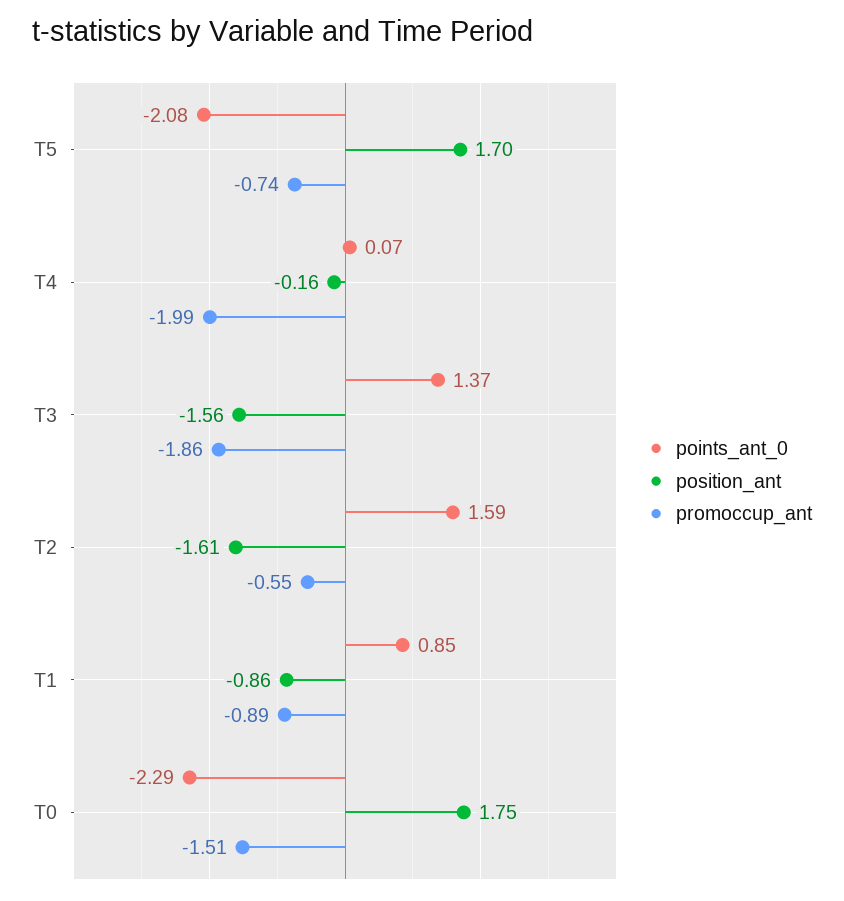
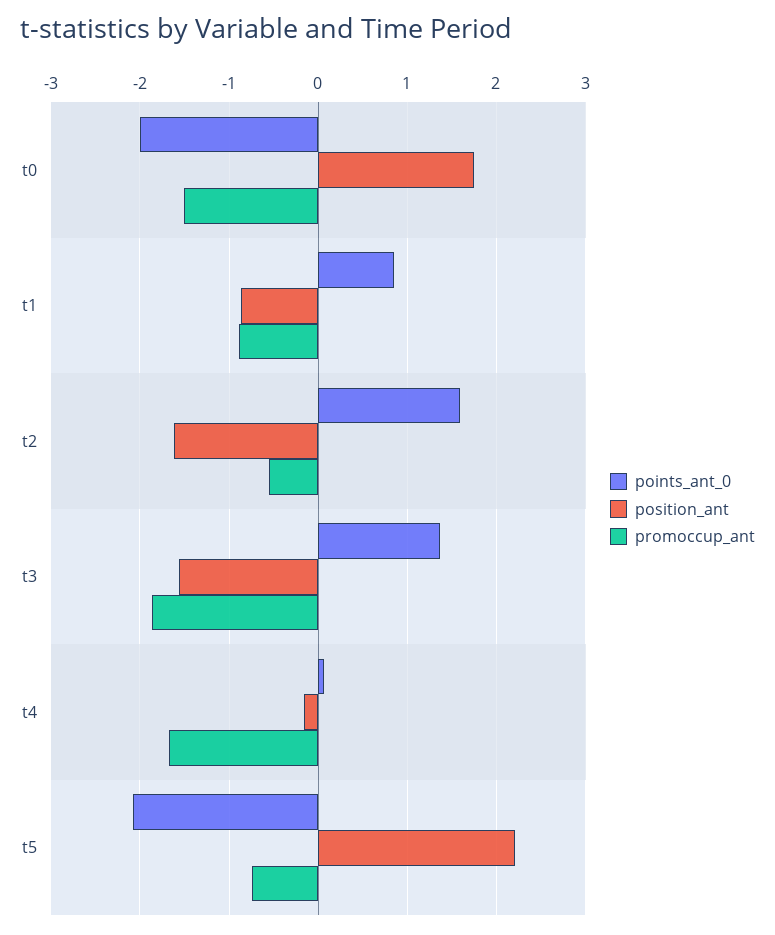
position_ant, T5: 1.7 -> 2.2
promoccup_ant, T4: -1.99 -> -1.7
points_ant_0, T0: -2.29 -> -2

